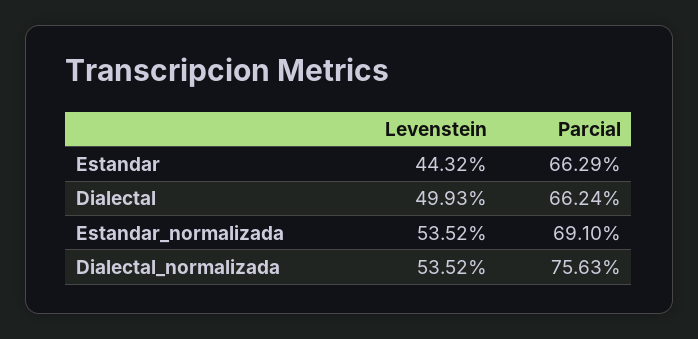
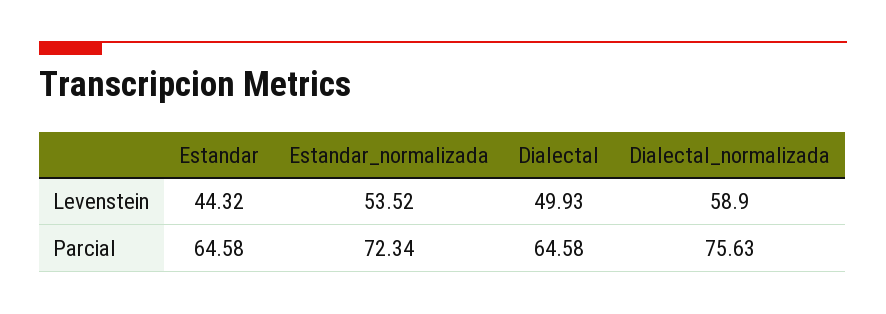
Parcial, Estandar: 66.29 -> 64.58
Parcial, Dialectal: 66.24 -> 64.58
Parcial, Estandar_normalizada: 69.1 -> 72.34
Levenstein, Dialectal_normalizada: 53.52 -> 58.9

